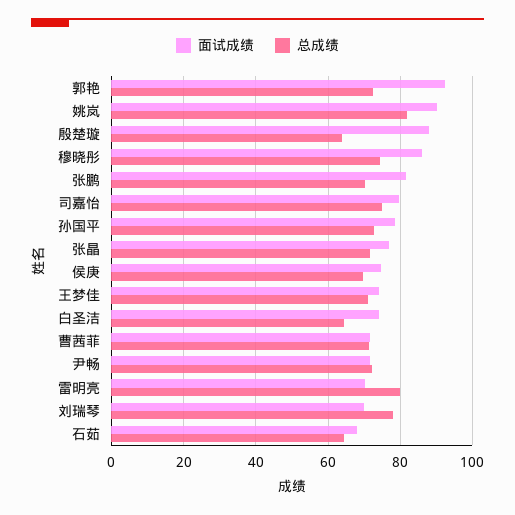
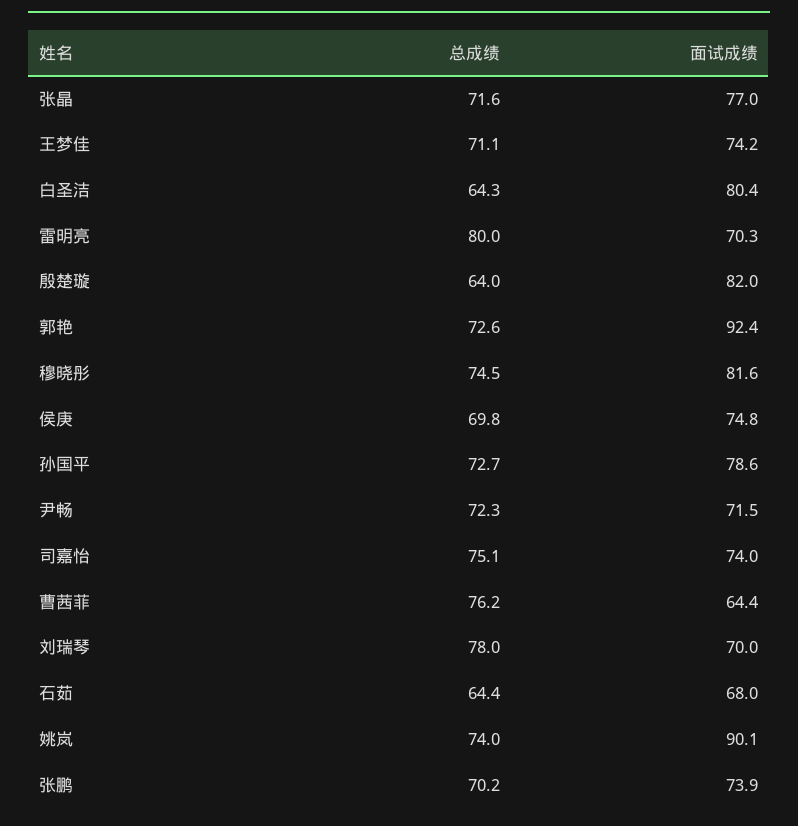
总成绩, 姚岚: 82 -> 74
面试成绩, 殷楚璇: 88 -> 82
面试成绩, 穆晓彤: 86 -> 81.6
面试成绩, 张鹏: 82 -> 73.9
面试成绩, 司嘉怡: 80 -> 74
面试成绩, 白圣洁: 74 -> 80.4
面试成绩, 曹茜菲: 72 -> 64.4
总成绩, 曹茜菲: 72 -> 76.2

